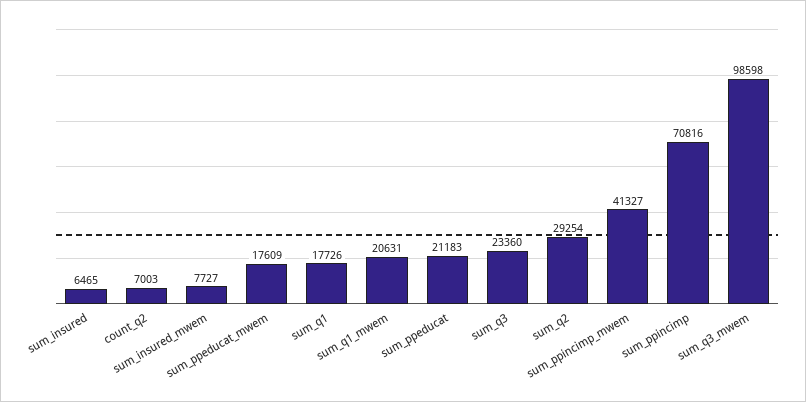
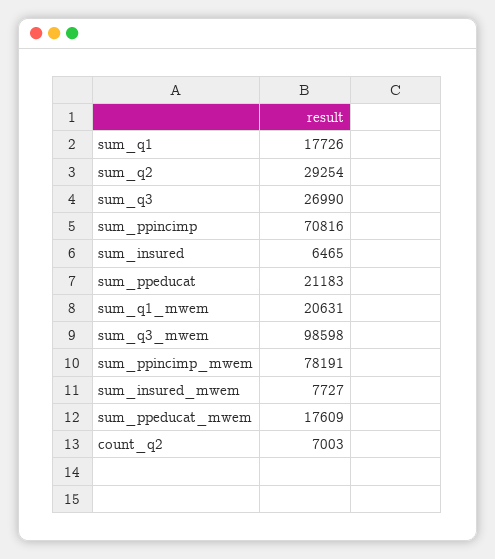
sum_q3: 23360 -> 26990
sum_ppincimp_mwem: 41327 -> 78191

